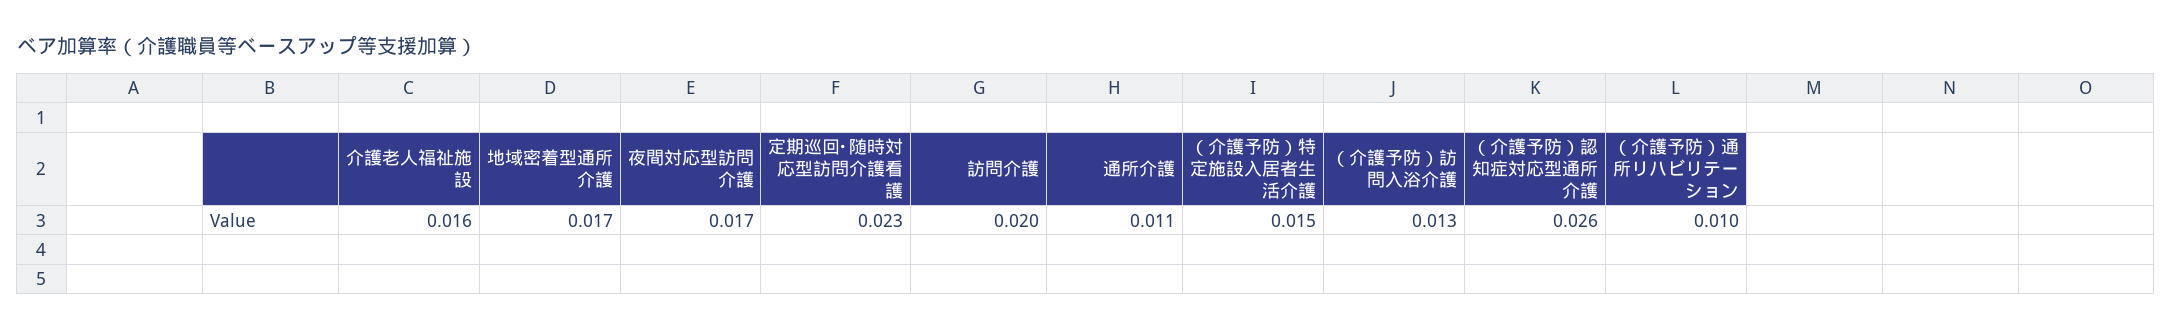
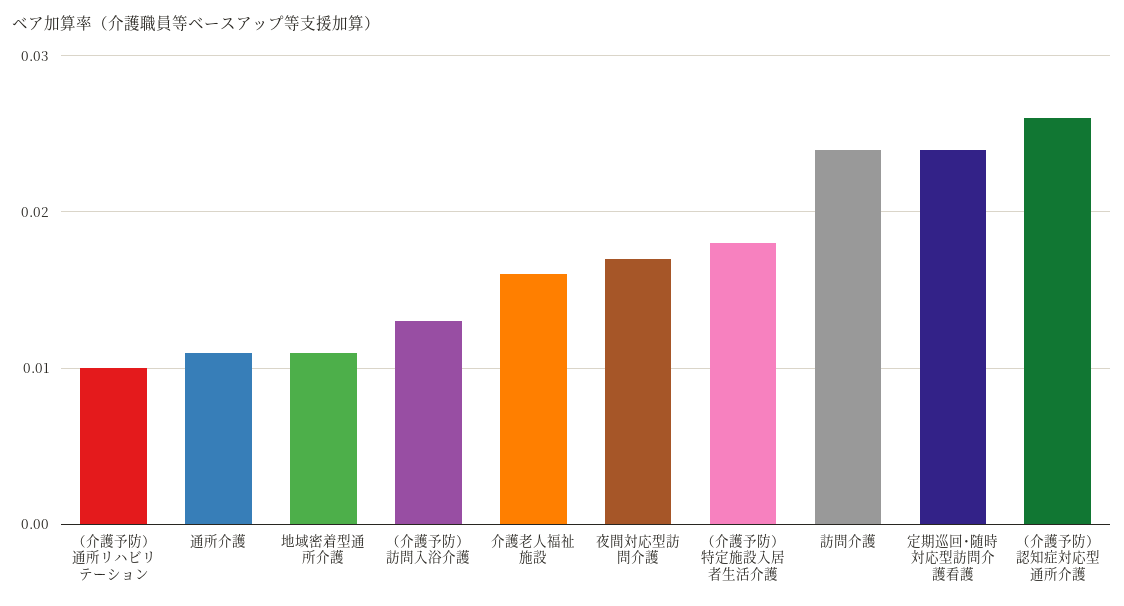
地域密着型通所介護: 0.017 -> 0.011
定期巡回･随時対応型訪問介護看護: 0.023 -> 0.024
訪問介護: 0.02 -> 0.024
（介護予防）特定施設入居者生活介護: 0.015 -> 0.018

